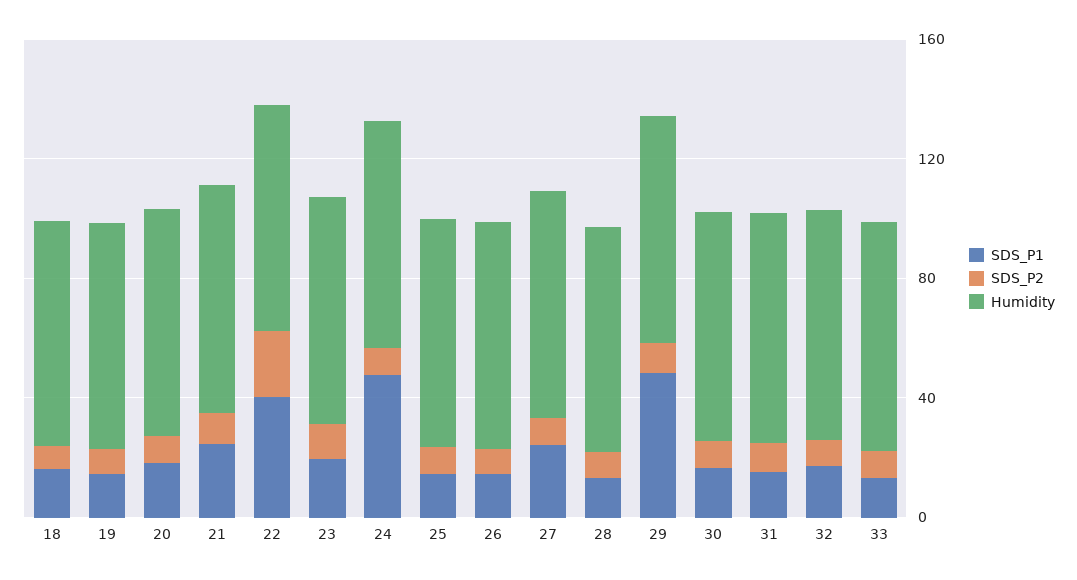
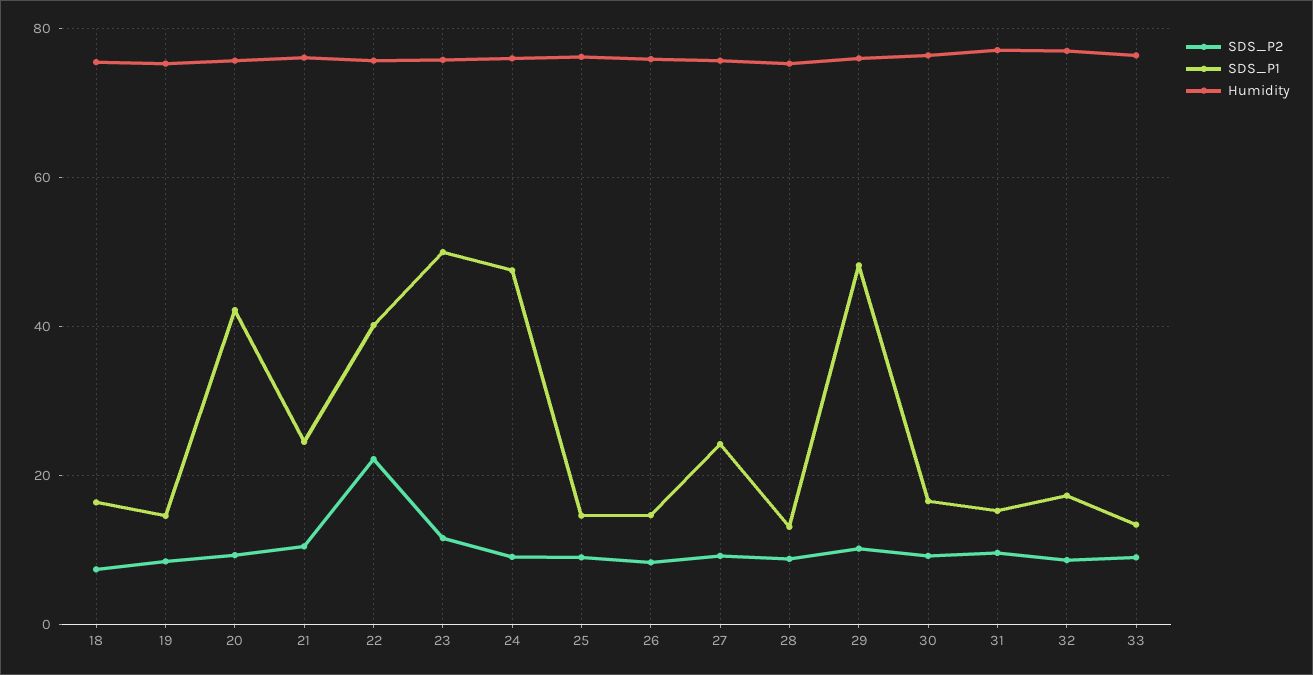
SDS_P1, 20: 20 -> 42
SDS_P1, 23: 20 -> 50

